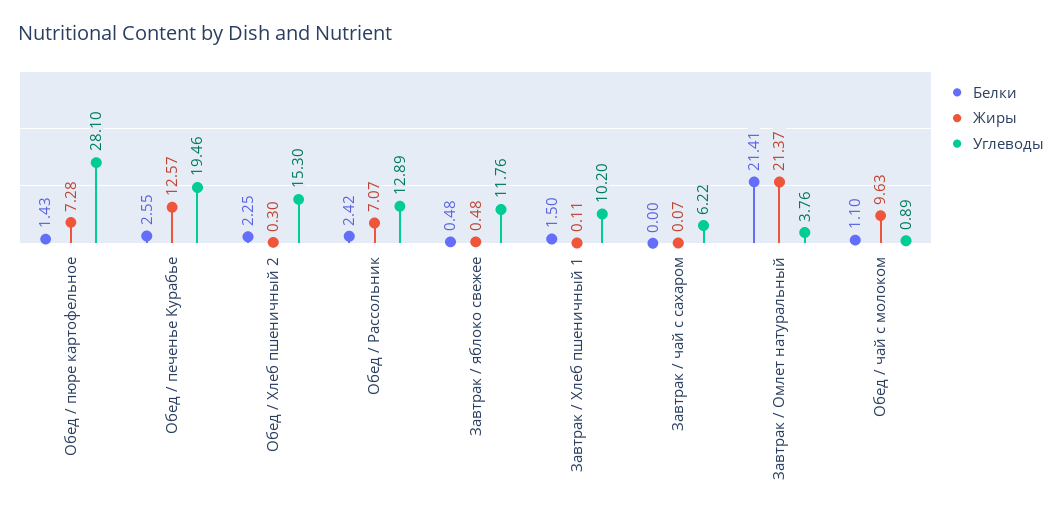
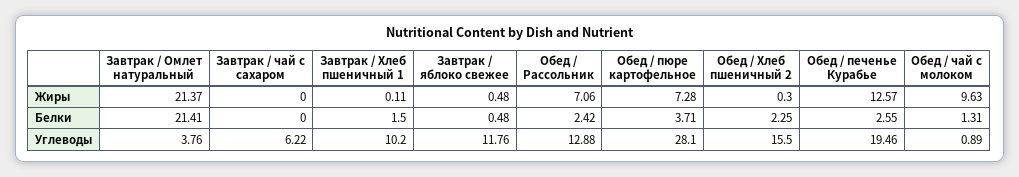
Белки, Обед / пюре картофельное: 1.43 -> 3.71
Углеводы, Обед / Хлеб пшеничный 2: 15.3 -> 15.5
Жиры, Обед / Рассольник: 7.07 -> 7.06
Углеводы, Обед / Рассольник: 12.89 -> 12.88
Жиры, Завтрак / чай с сахаром: 0.07 -> 0
Белки, Обед / чай с молоком: 1.1 -> 1.31

